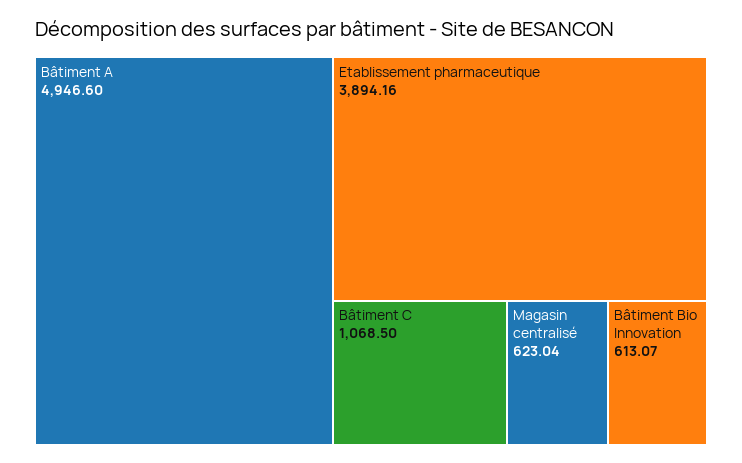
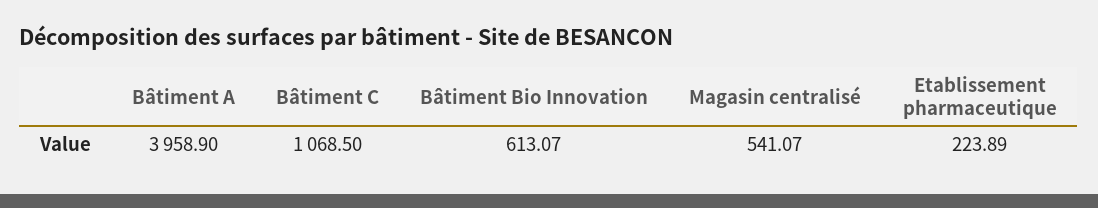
Bâtiment A: 4946.6 -> 3958.9
Etablissement pharmaceutique: 3894.16 -> 223.89
Magasin centralisé: 623.04 -> 541.07

